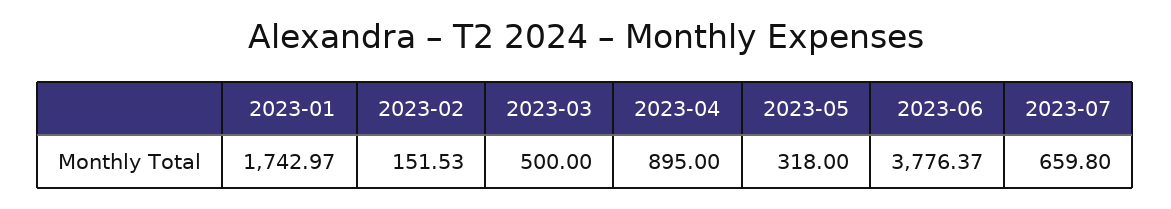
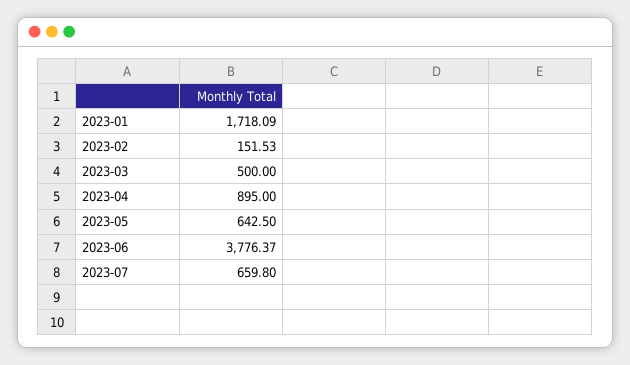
2023-01: 1742.97 -> 1718.09
2023-05: 318 -> 642.5

